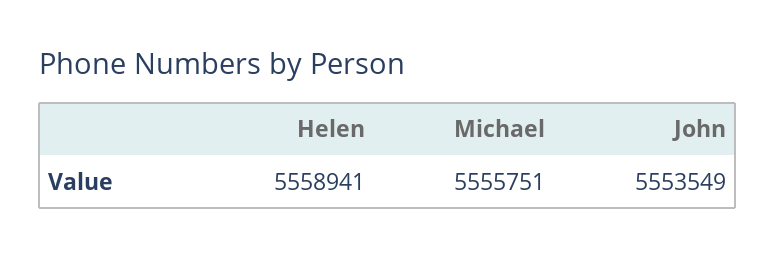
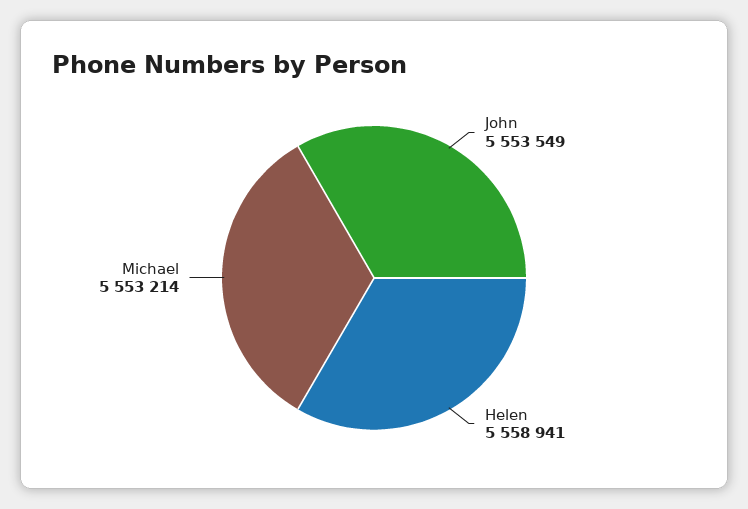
Michael: 5555751 -> 5553214

